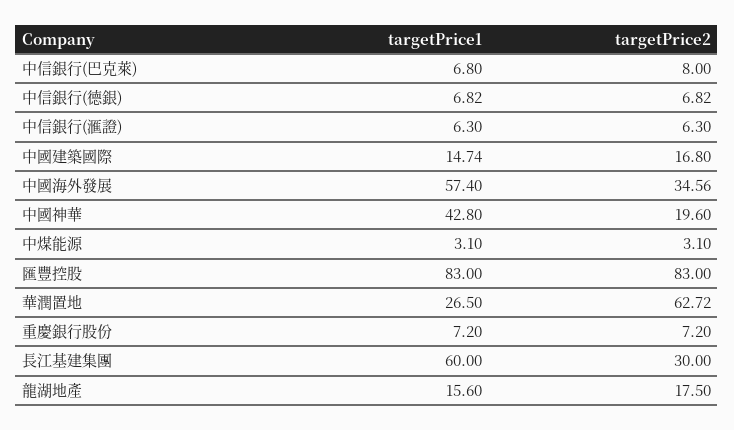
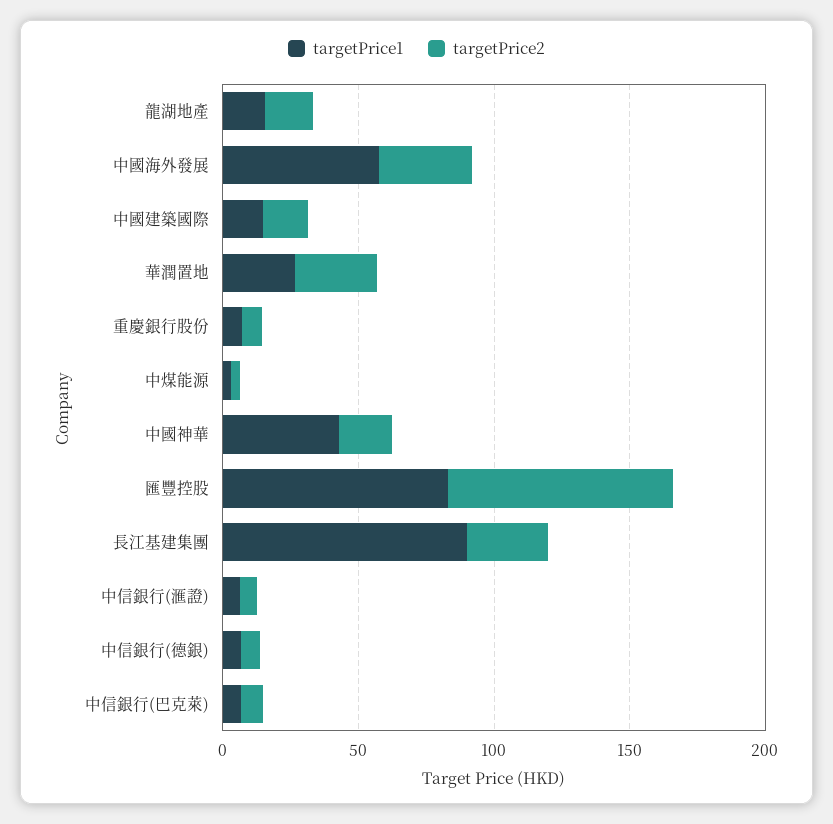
targetPrice2, 華潤置地: 62.72 -> 30
targetPrice1, 長江基建集團: 60 -> 90

